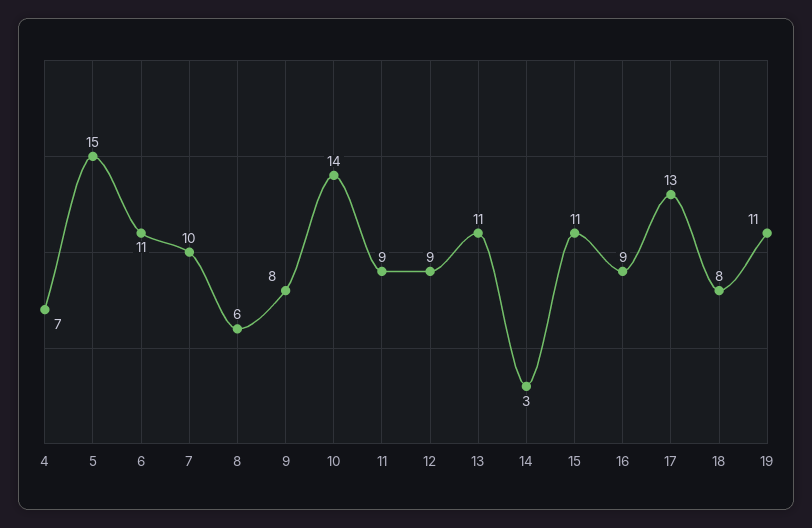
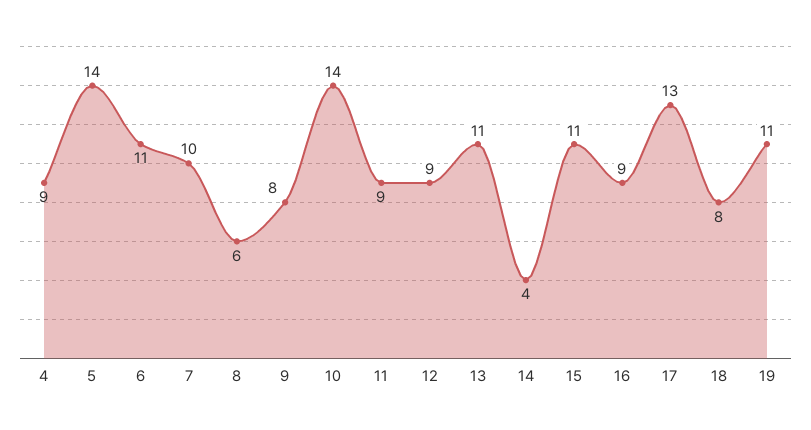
4: 7 -> 9
5: 15 -> 14
14: 3 -> 4

